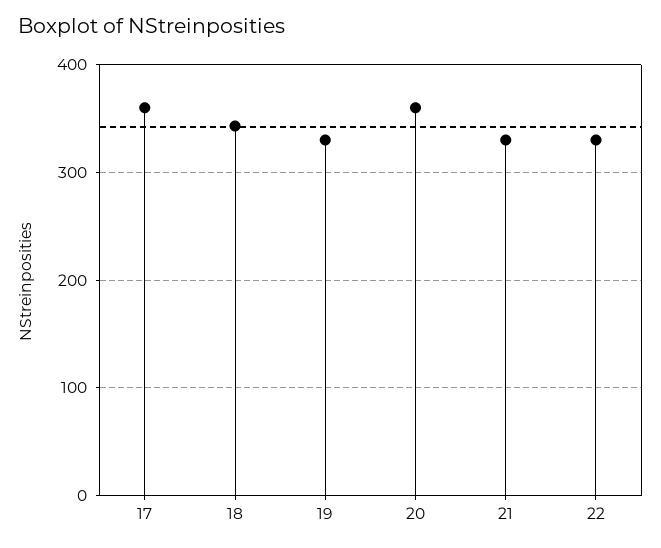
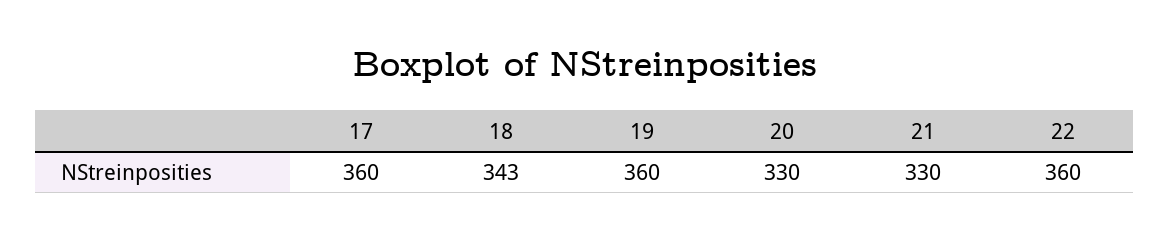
19: 330 -> 360
20: 360 -> 330
22: 330 -> 360

